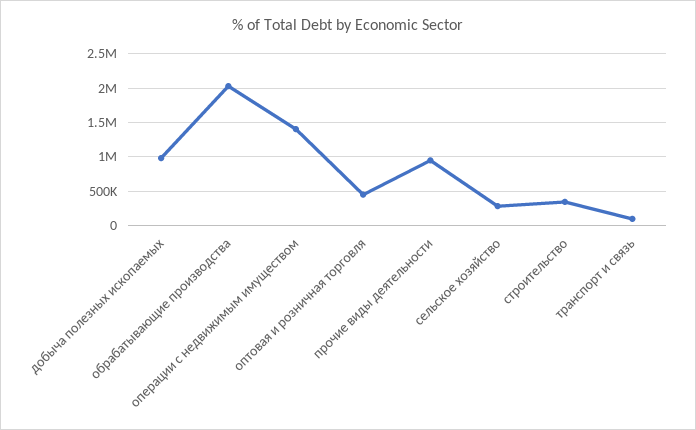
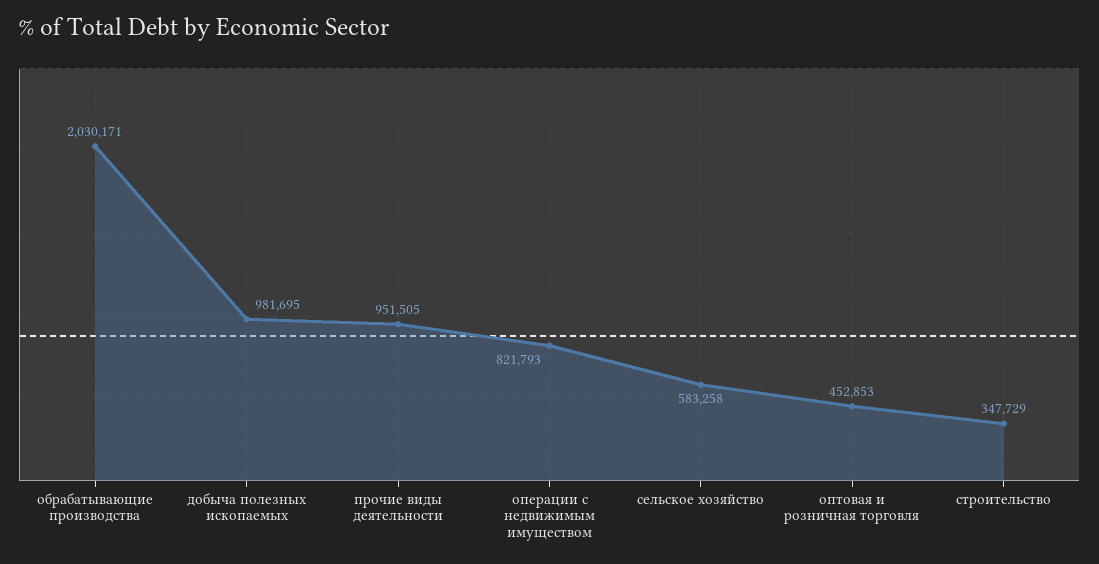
операции с недвижимым имуществом: 1400000 -> 821793
сельское хозяйство: 300000 -> 583258
транспорт и связь: 100000 -> none

